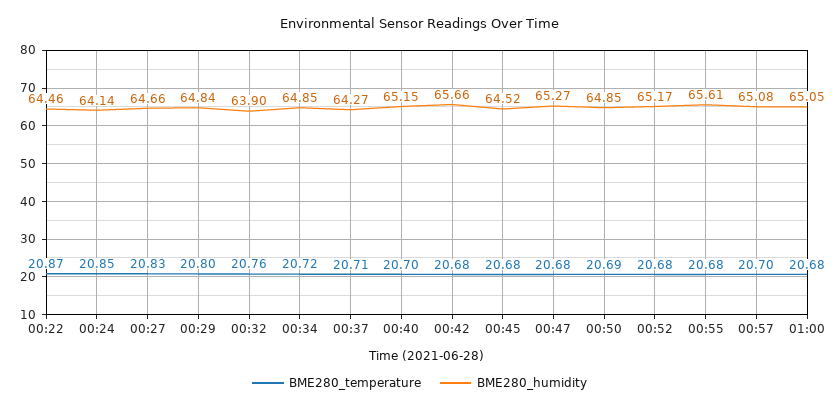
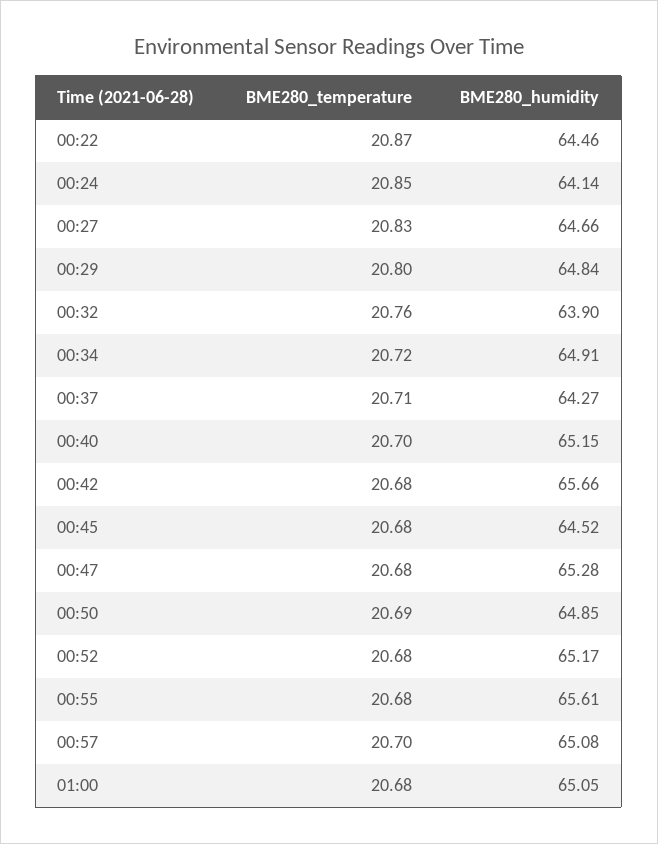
BME280_humidity, 00:34: 64.85 -> 64.91
BME280_humidity, 00:47: 65.27 -> 65.28

